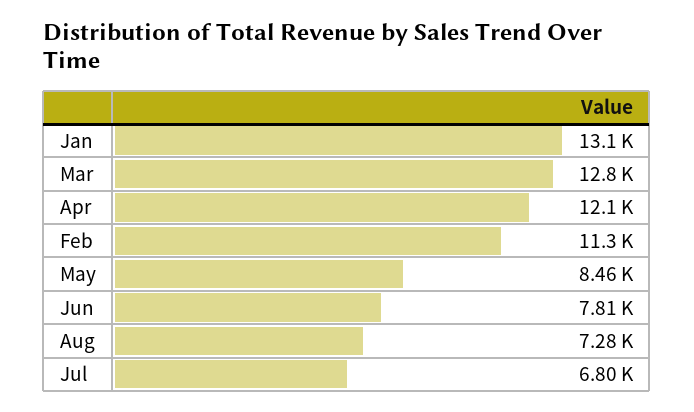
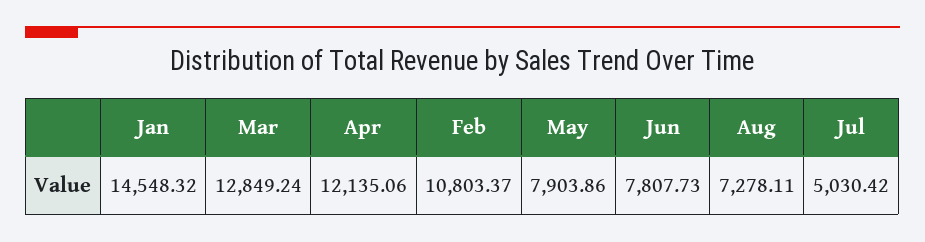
Jan: 13100 -> 14548.32
Feb: 11300 -> 10803.37
May: 8460 -> 7903.86
Jul: 6800 -> 5030.42

